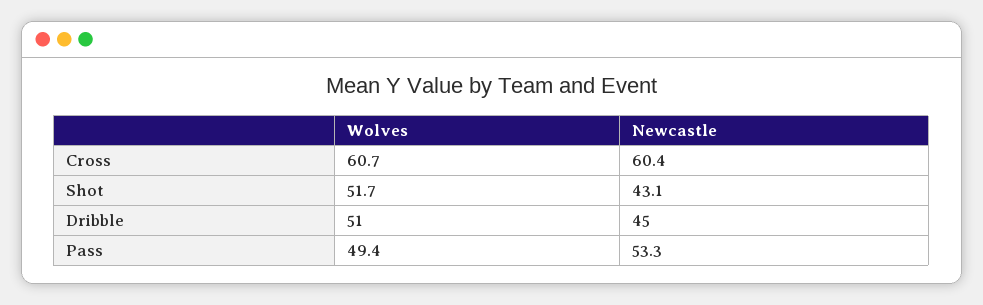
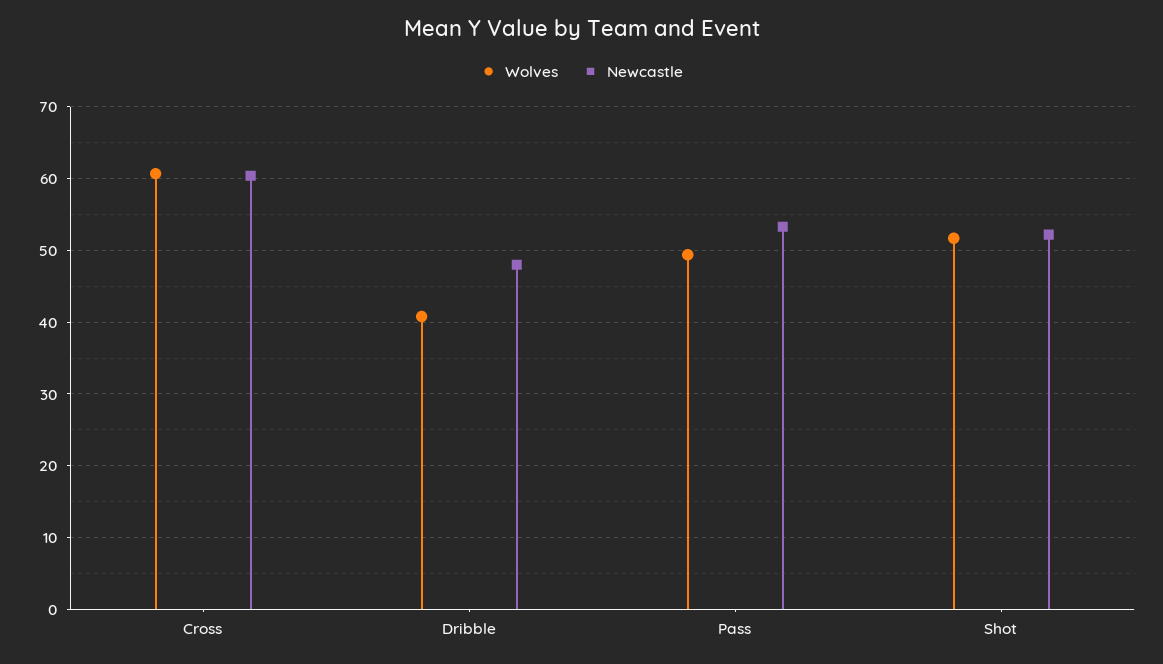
Newcastle, Shot: 43.1 -> 52
Wolves, Dribble: 51 -> 41
Newcastle, Dribble: 45 -> 48

